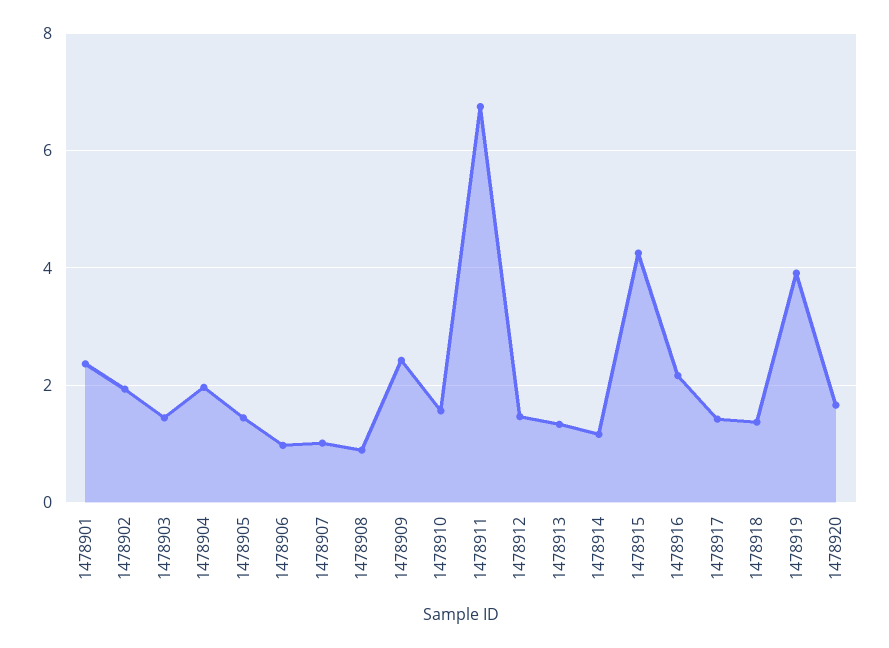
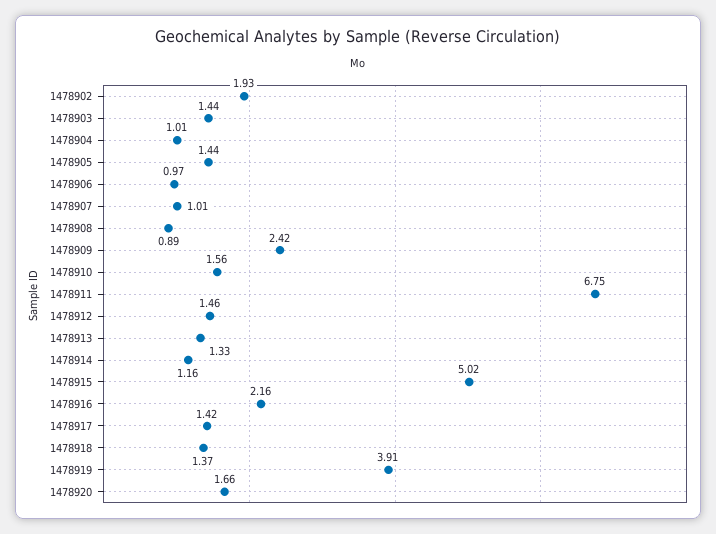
1478901: 2.4 -> none
1478904: 2 -> 1.01
1478915: 4.2 -> 5.02

